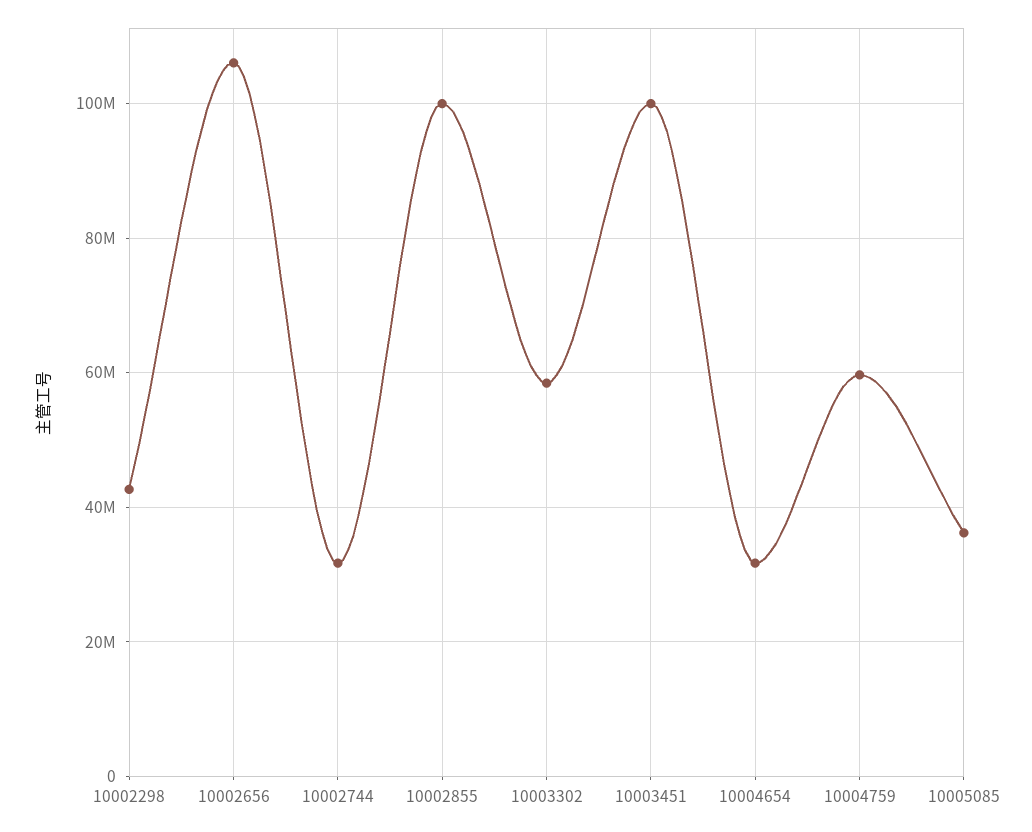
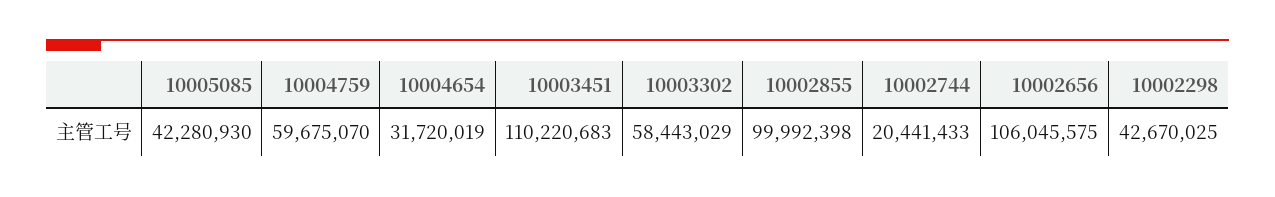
10002744: 32000000 -> 20441433
10003451: 100000000 -> 110220683
10005085: 36000000 -> 42280930

